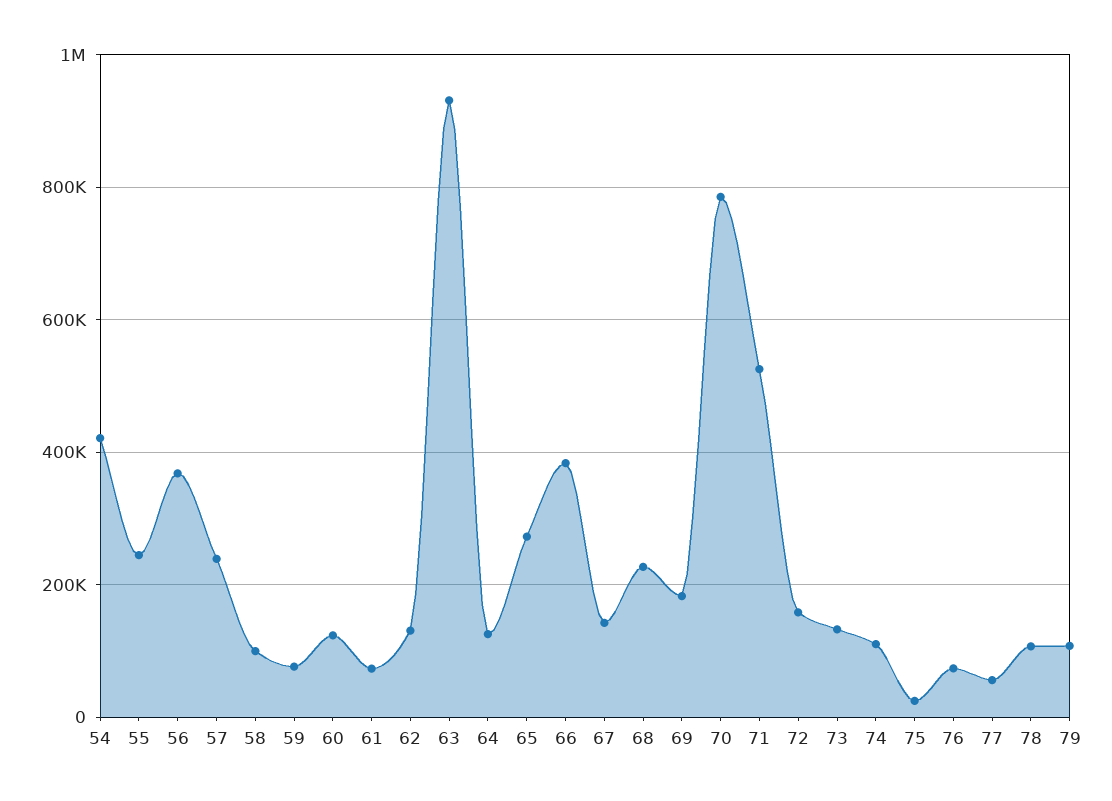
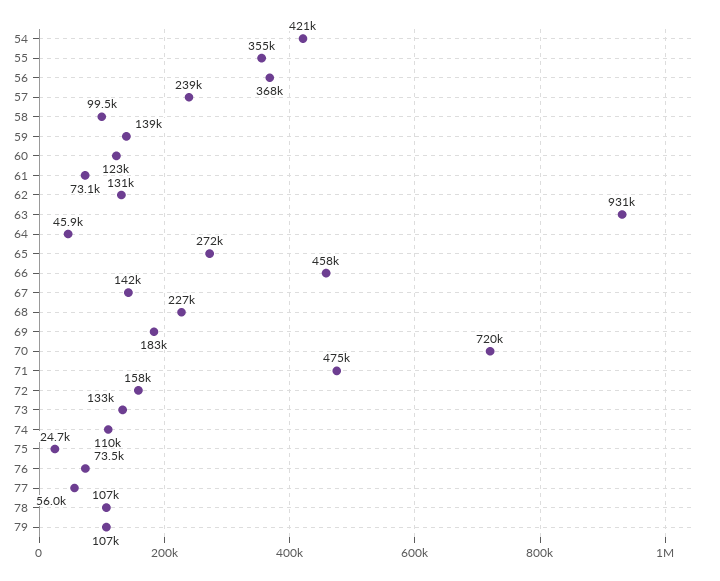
55: 240000 -> 355000
59: 80000 -> 139000
64: 120000 -> 45900
66: 380000 -> 458000
70: 780000 -> 720000
71: 520000 -> 475000

